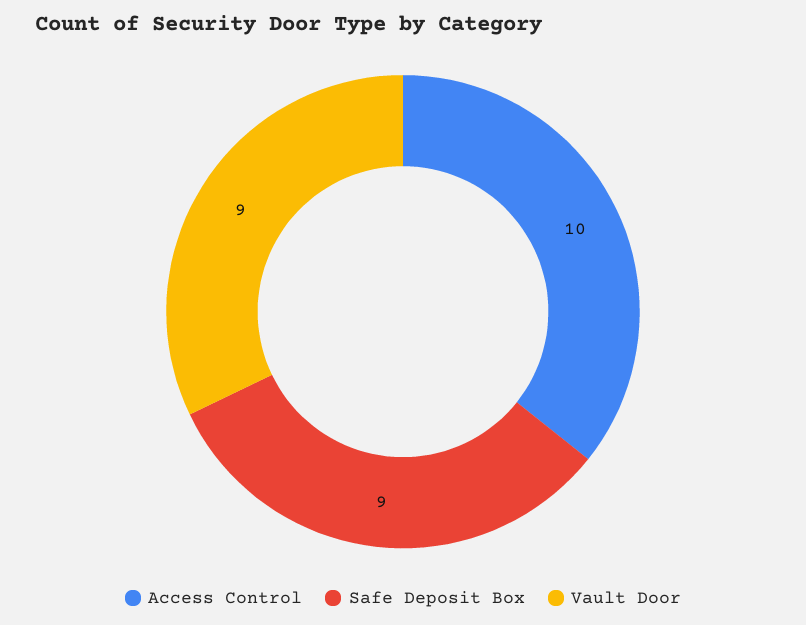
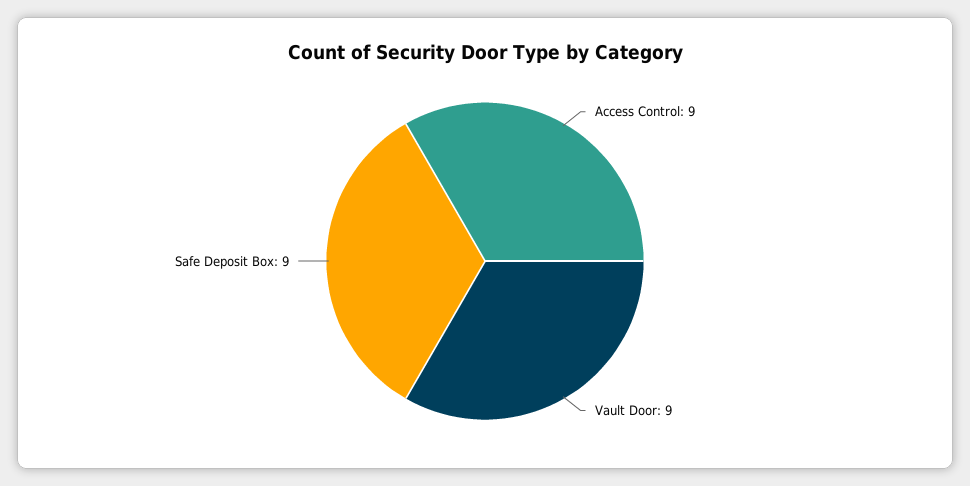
Access Control: 10 -> 9

